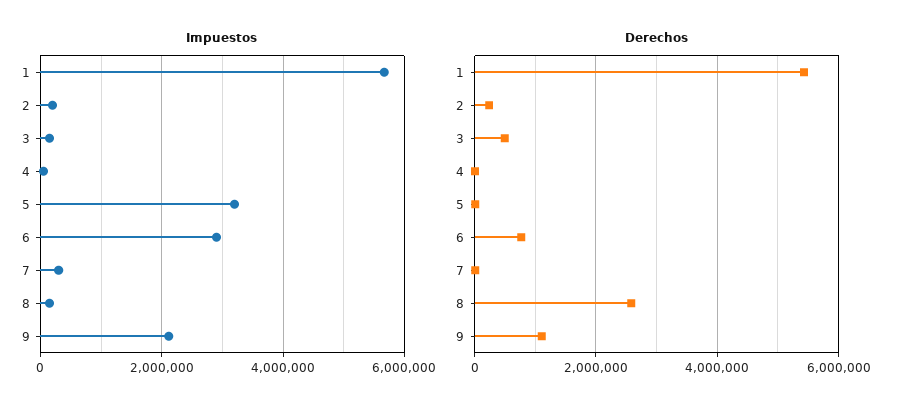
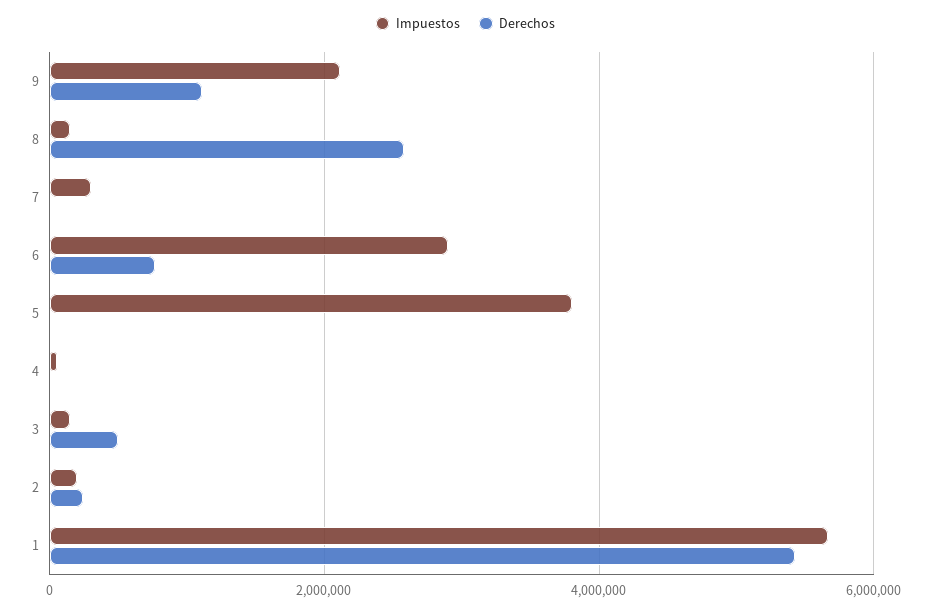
Impuestos, 5: 3200000 -> 3800000

